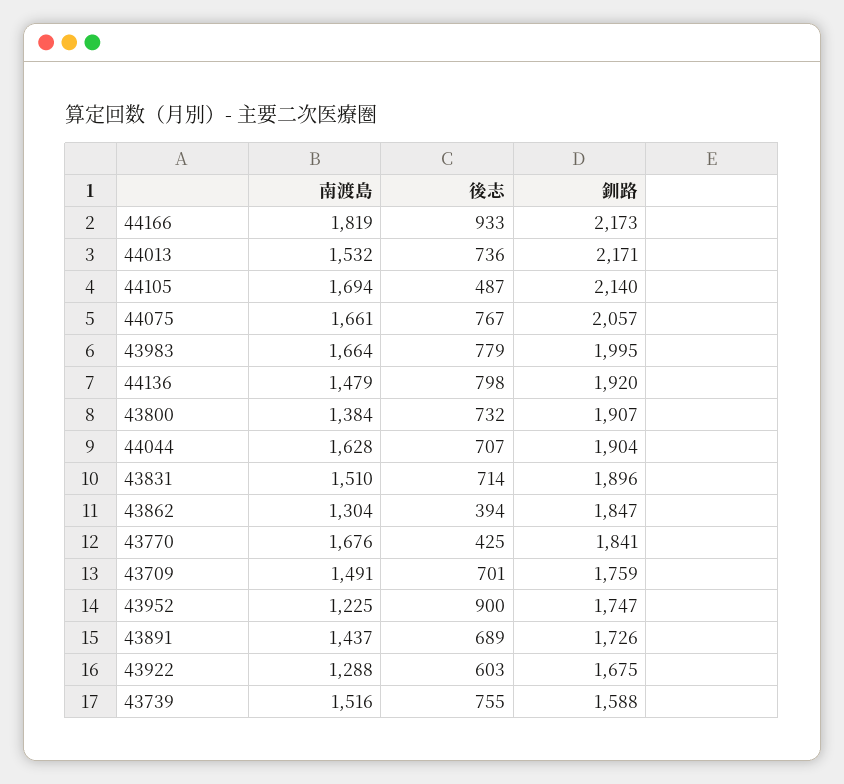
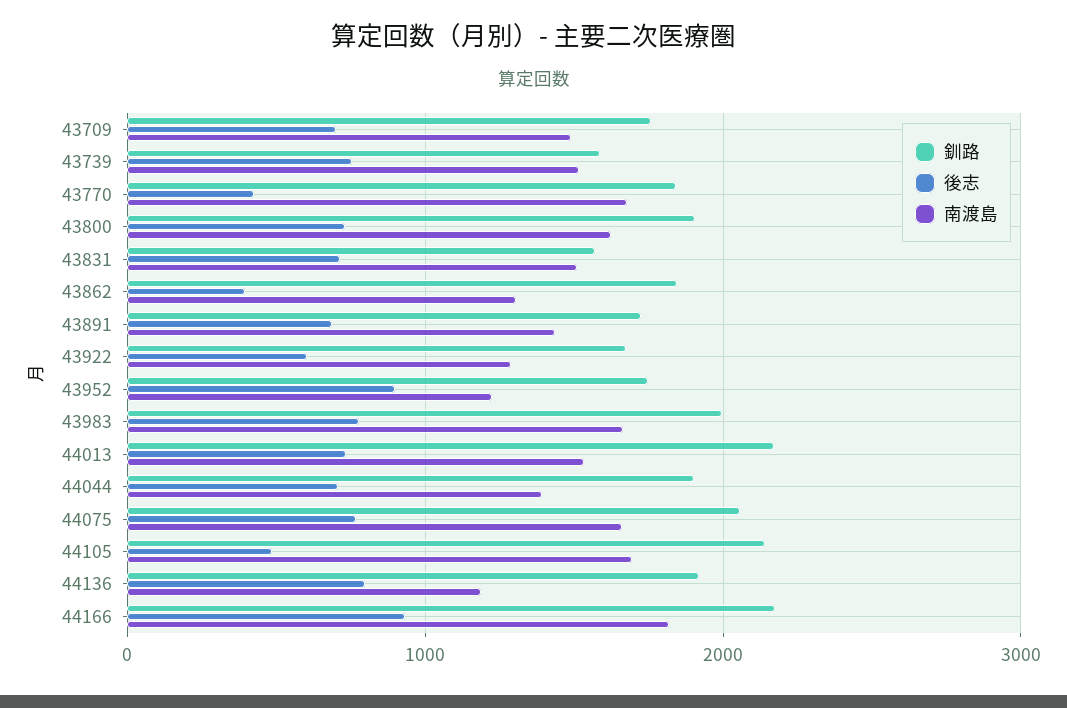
南渡島, 44136: 1479 -> 1200
南渡島, 43800: 1384 -> 1600
南渡島, 44044: 1628 -> 1400
釧路, 43831: 1896 -> 1600

